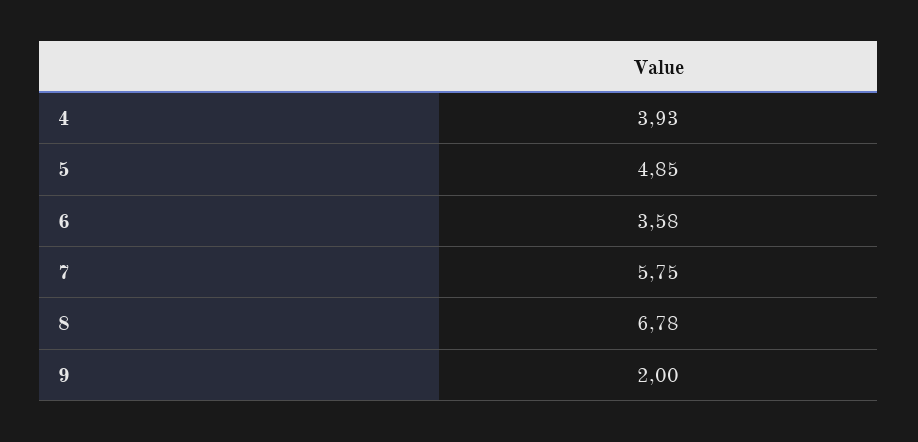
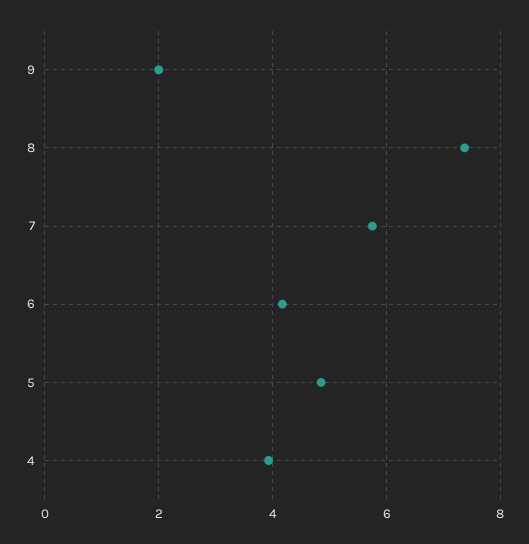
6: 3.58 -> 4.2
8: 6.78 -> 7.4

